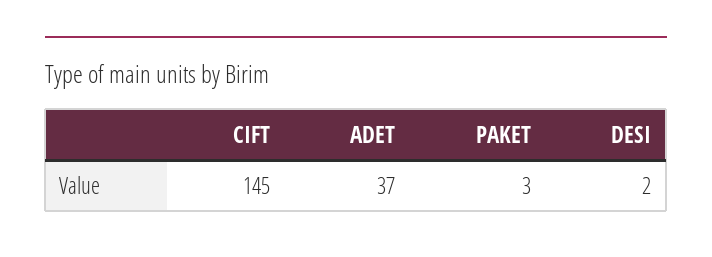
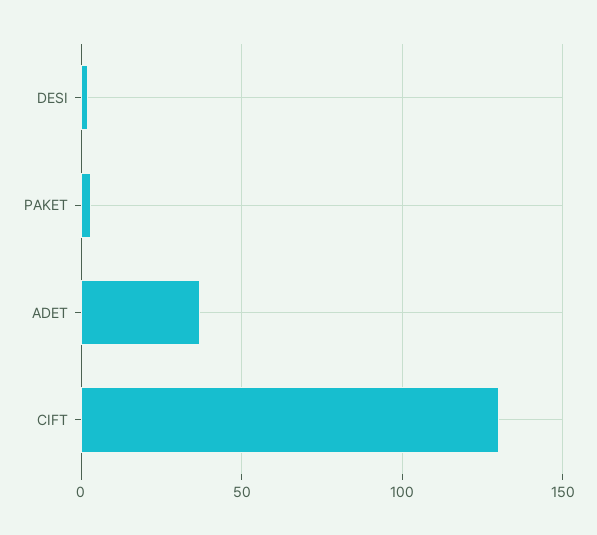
CIFT: 145 -> 130

